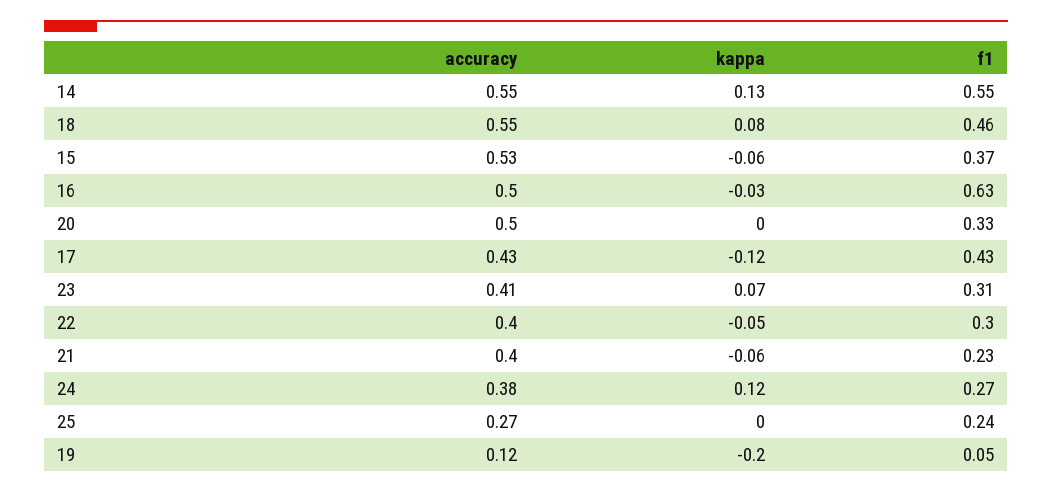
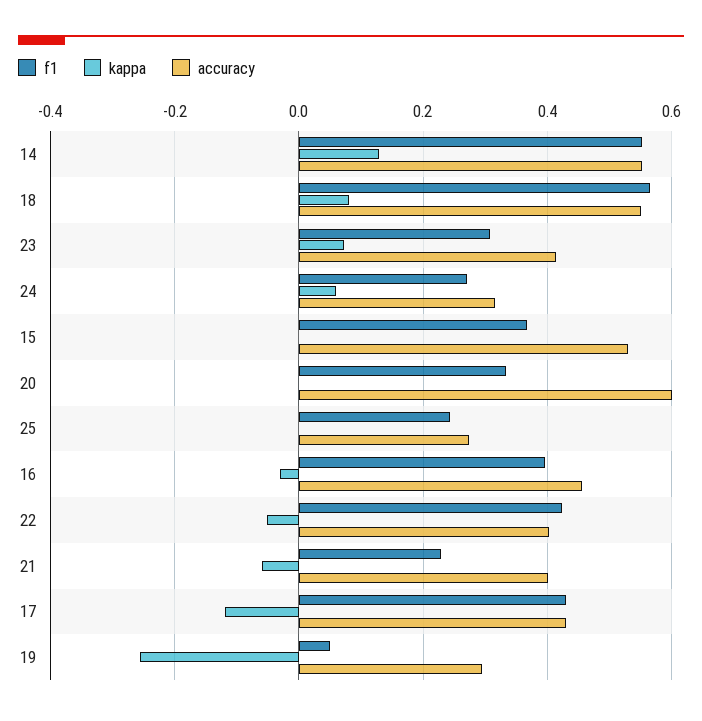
f1, 18: 0.46 -> 0.56
kappa, 15: -0.06 -> 0
accuracy, 16: 0.5 -> 0.46
f1, 16: 0.63 -> 0.4
accuracy, 20: 0.5 -> 0.6
f1, 22: 0.3 -> 0.42
accuracy, 24: 0.38 -> 0.32
kappa, 24: 0.12 -> 0.06
accuracy, 19: 0.12 -> 0.3
kappa, 19: -0.2 -> -0.26

